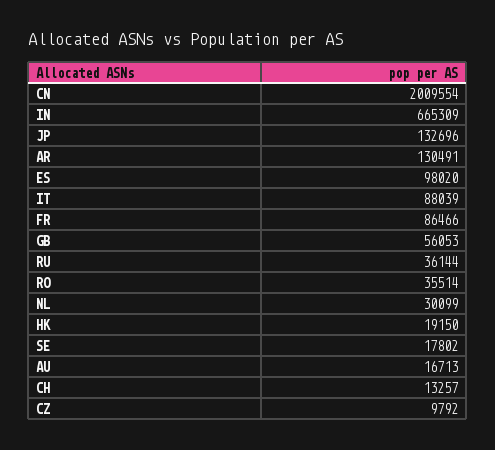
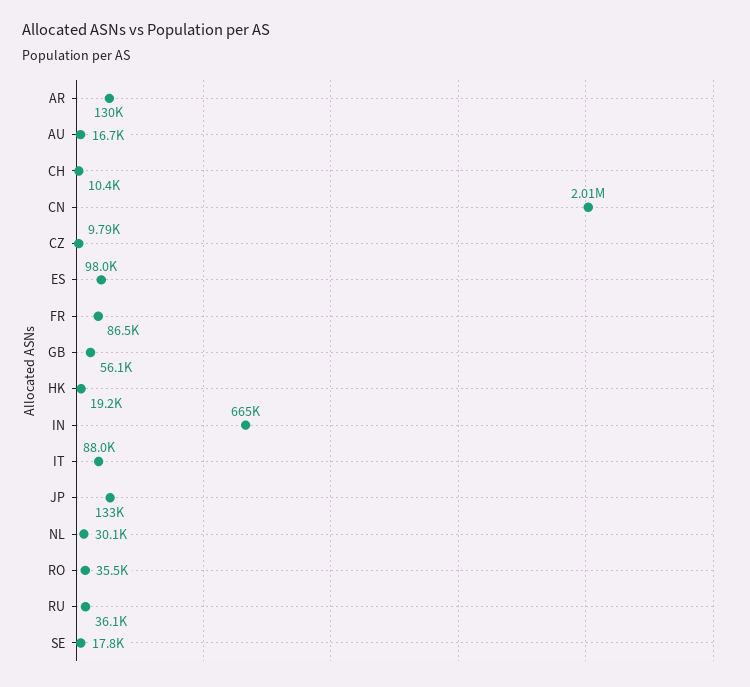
CH: 13257 -> 10400

